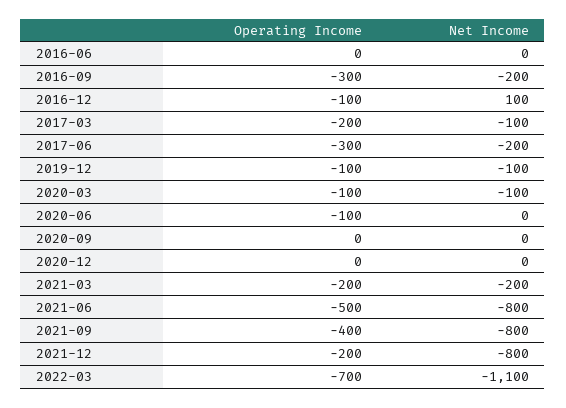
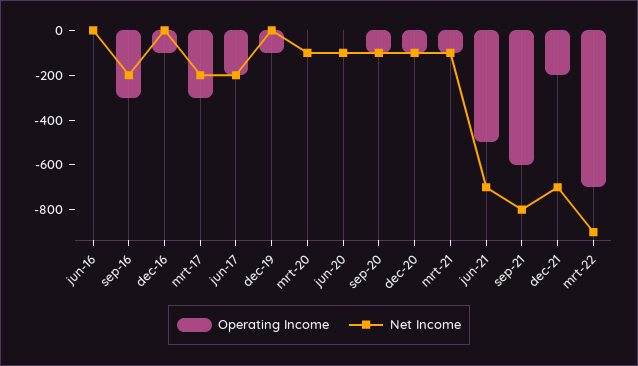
Net Income, 2016-12: 100 -> 0
Operating Income, 2017-03: -200 -> -300
Net Income, 2017-03: -100 -> -200
Operating Income, 2017-06: -300 -> -200
Net Income, 2019-12: -100 -> 0
Operating Income, 2020-03: -100 -> 0
Operating Income, 2020-06: -100 -> 0
Net Income, 2020-06: 0 -> -100
Operating Income, 2020-09: 0 -> -100
Net Income, 2020-09: 0 -> -100
Operating Income, 2020-12: 0 -> -100
Net Income, 2020-12: 0 -> -100
Operating Income, 2021-03: -200 -> -100
Net Income, 2021-03: -200 -> -100
Net Income, 2021-06: -800 -> -700
Operating Income, 2021-09: -400 -> -600
Net Income, 2021-12: -800 -> -700
Net Income, 2022-03: -1100 -> -900

